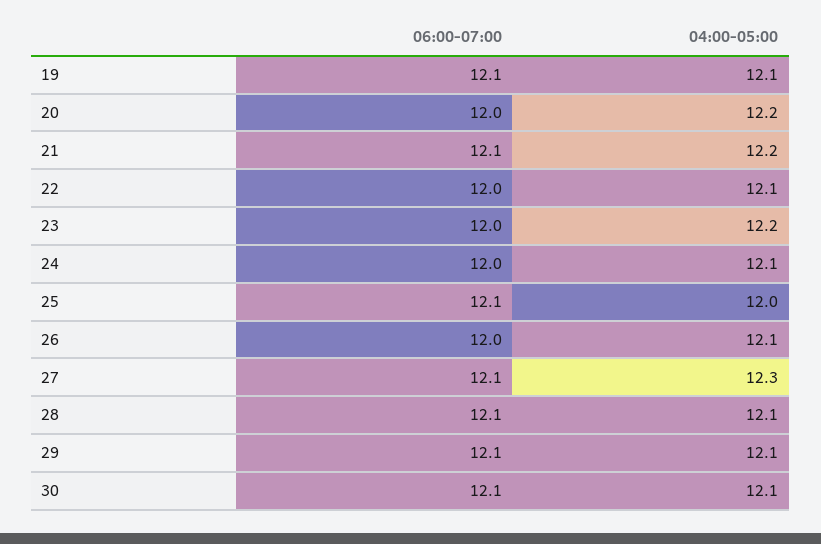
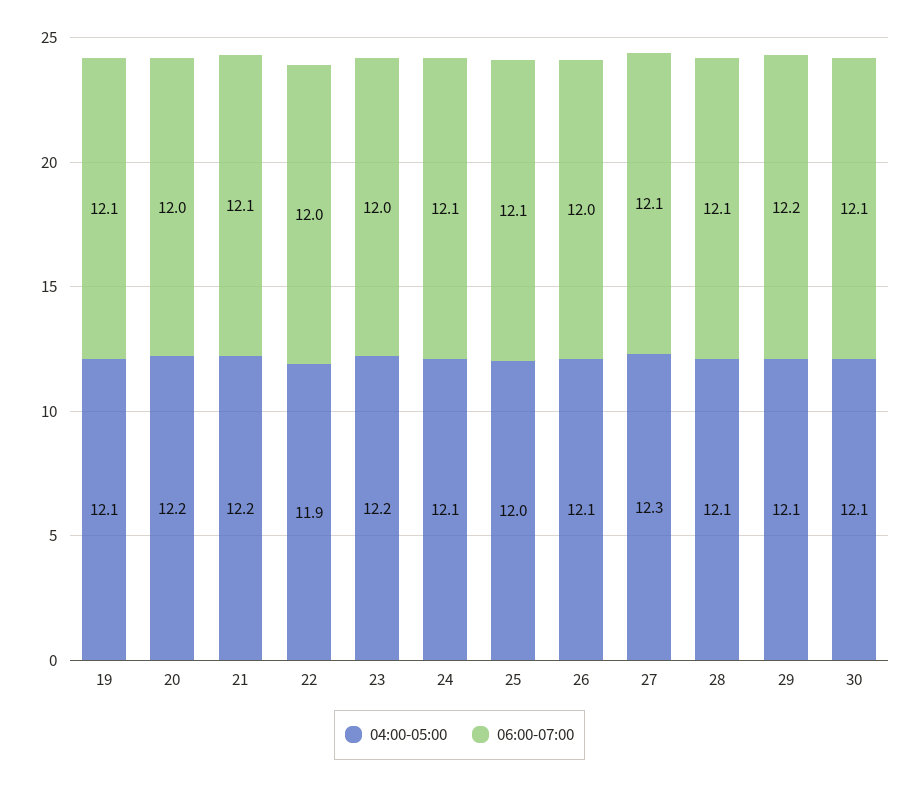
04:00-05:00, 22: 12.1 -> 11.9
06:00-07:00, 24: 12 -> 12.1
06:00-07:00, 29: 12.1 -> 12.2

